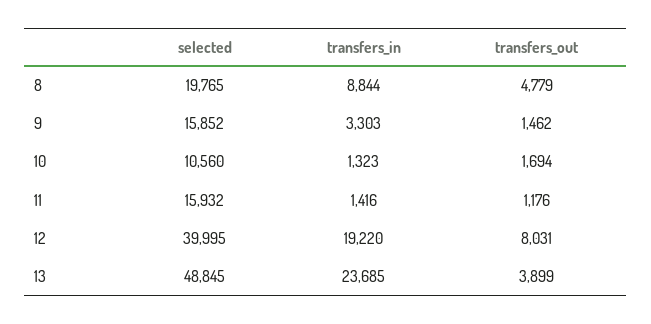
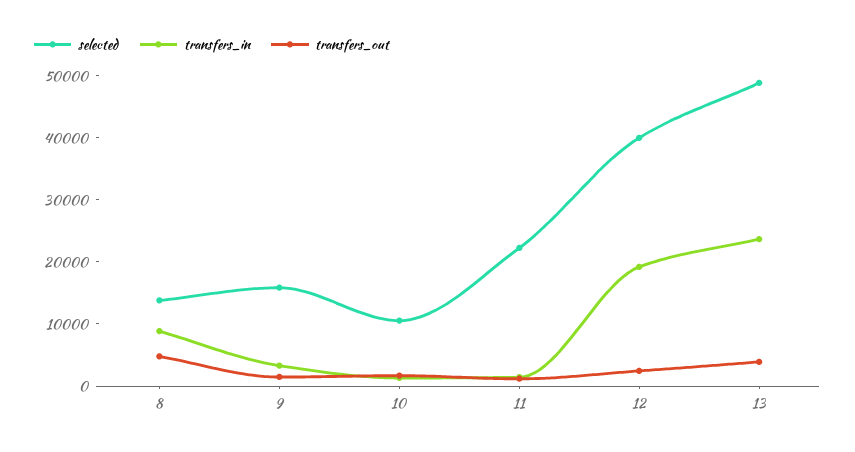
selected, 8: 19765 -> 14000
selected, 11: 15932 -> 22000
transfers_out, 12: 8031 -> 2000

